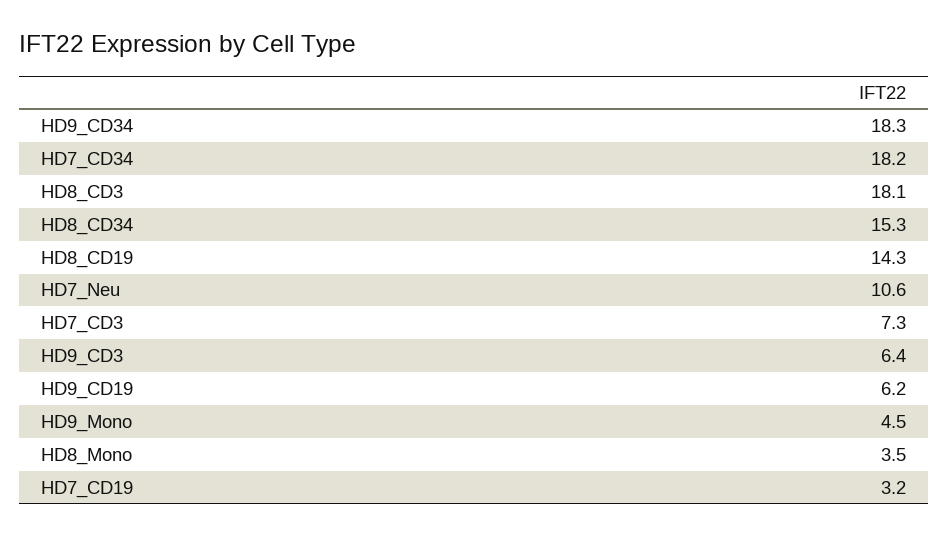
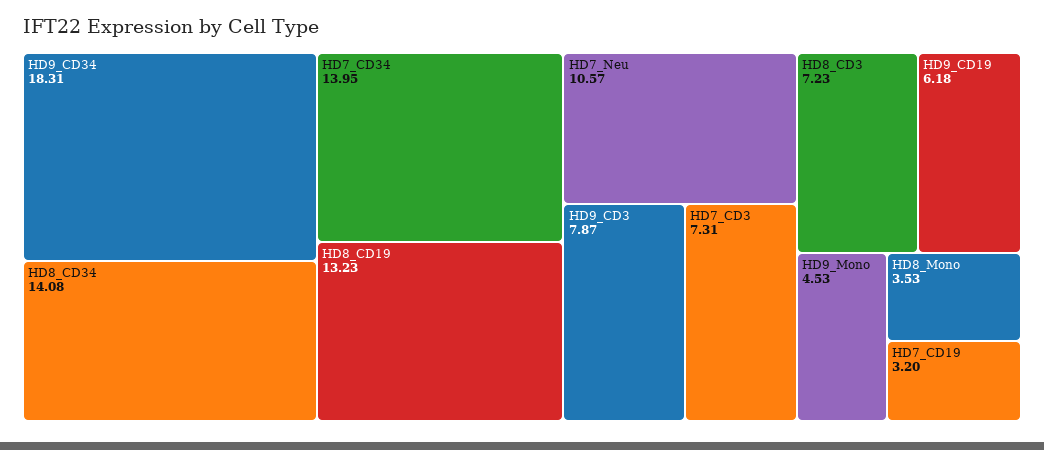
HD7_CD34: 18.2 -> 13.95
HD8_CD3: 18.1 -> 7.23
HD8_CD34: 15.3 -> 14.08
HD8_CD19: 14.3 -> 13.23
HD9_CD3: 6.4 -> 7.87

